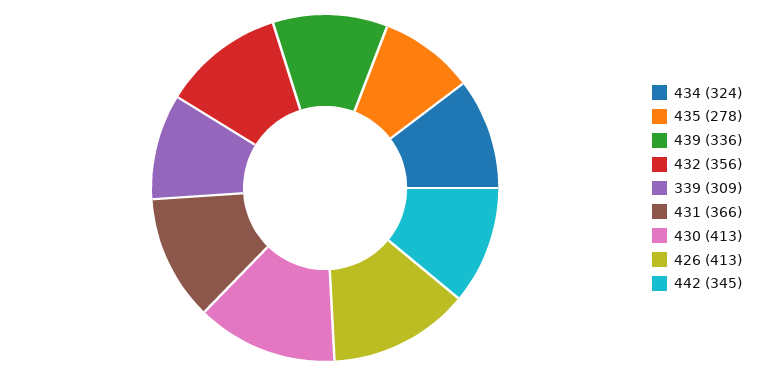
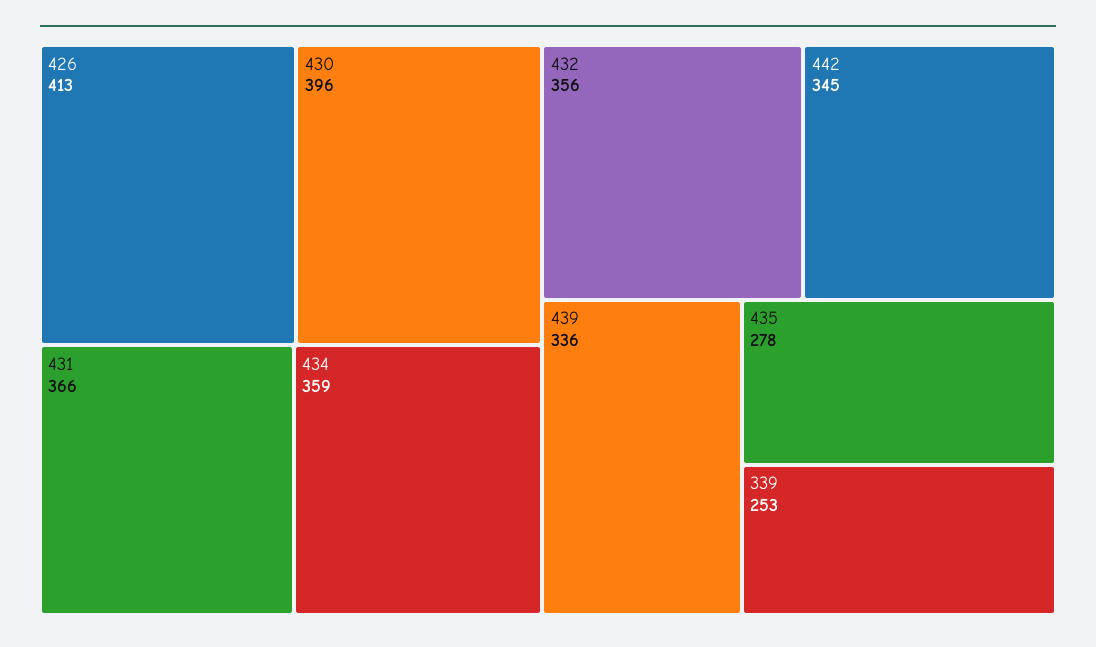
434: 324 -> 359
339: 309 -> 253
430: 413 -> 396

